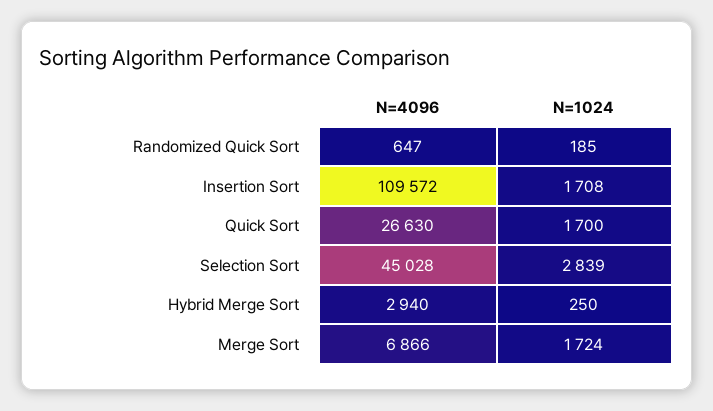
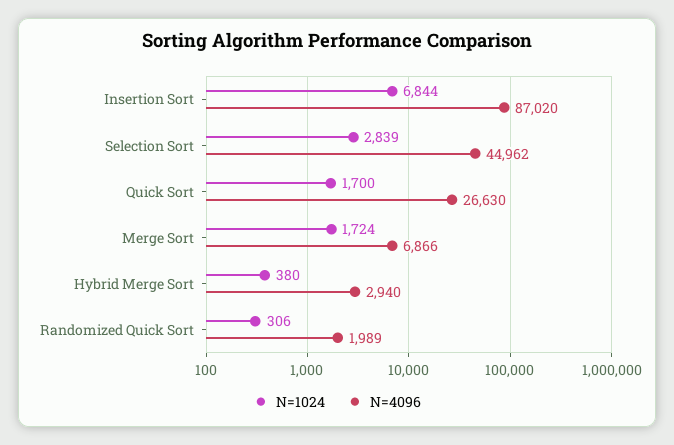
N=4096, Randomized Quick Sort: 647 -> 1989
N=1024, Randomized Quick Sort: 185 -> 306
N=4096, Insertion Sort: 109572 -> 87020
N=1024, Insertion Sort: 1708 -> 6844
N=4096, Selection Sort: 45028 -> 44962
N=1024, Hybrid Merge Sort: 250 -> 380

